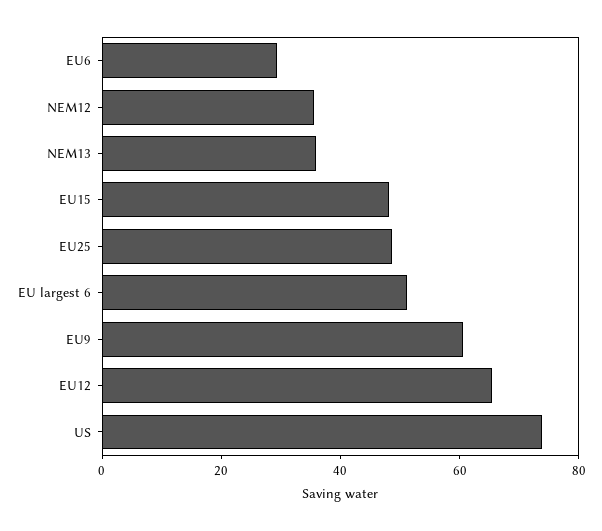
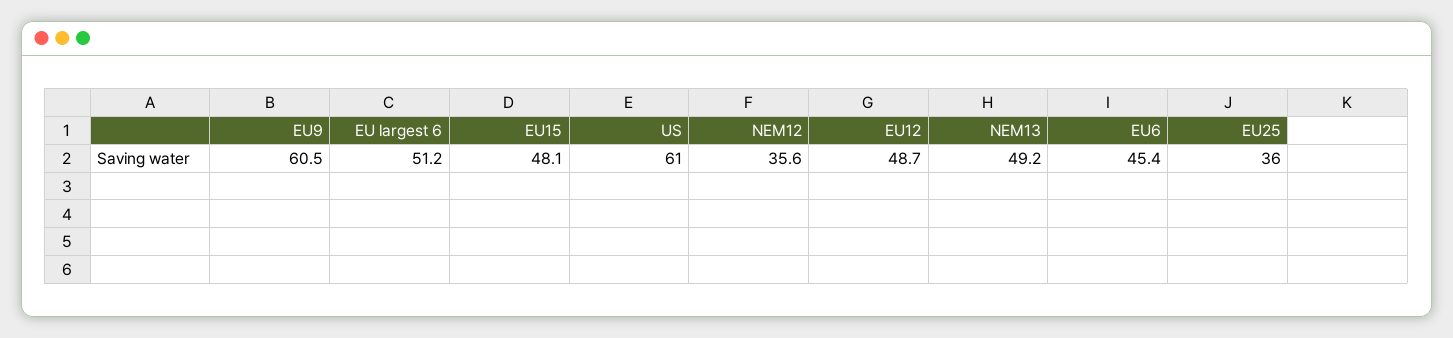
EU6: 30 -> 45.4
NEM13: 35 -> 49.2
EU25: 50 -> 36
EU12: 65 -> 48.7
US: 75 -> 61

